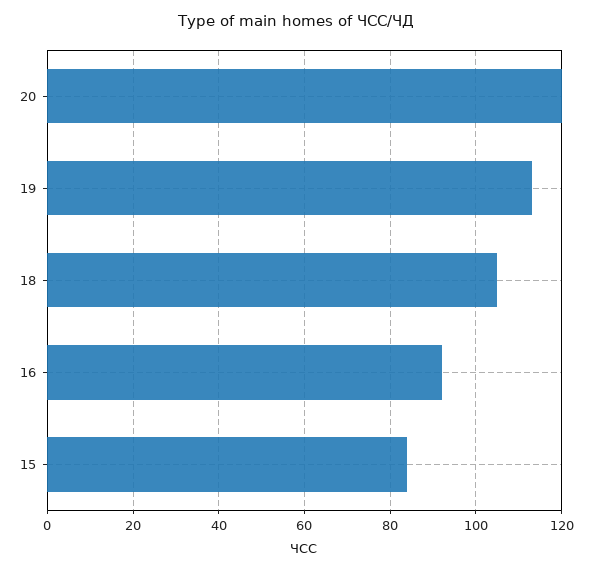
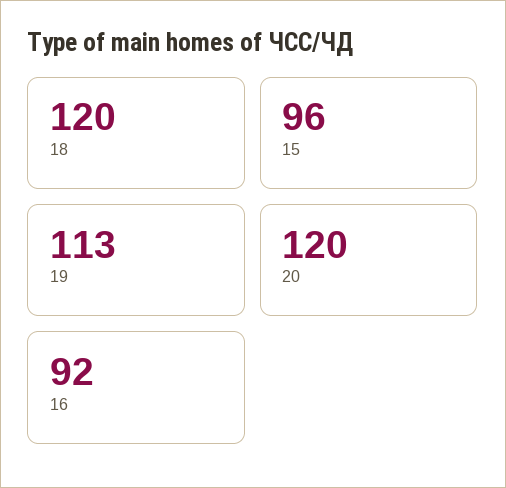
18: 105 -> 120
15: 85 -> 96

